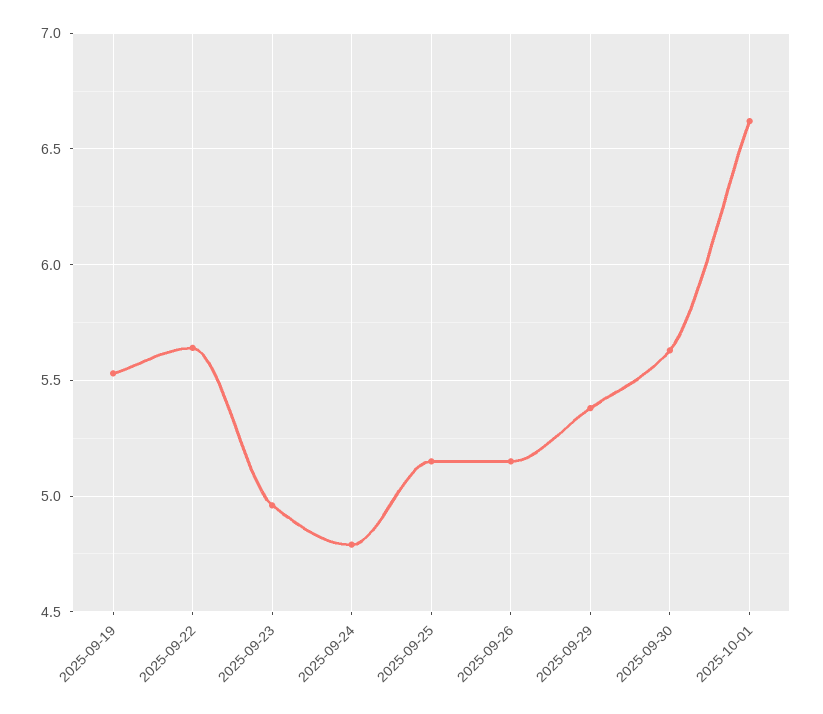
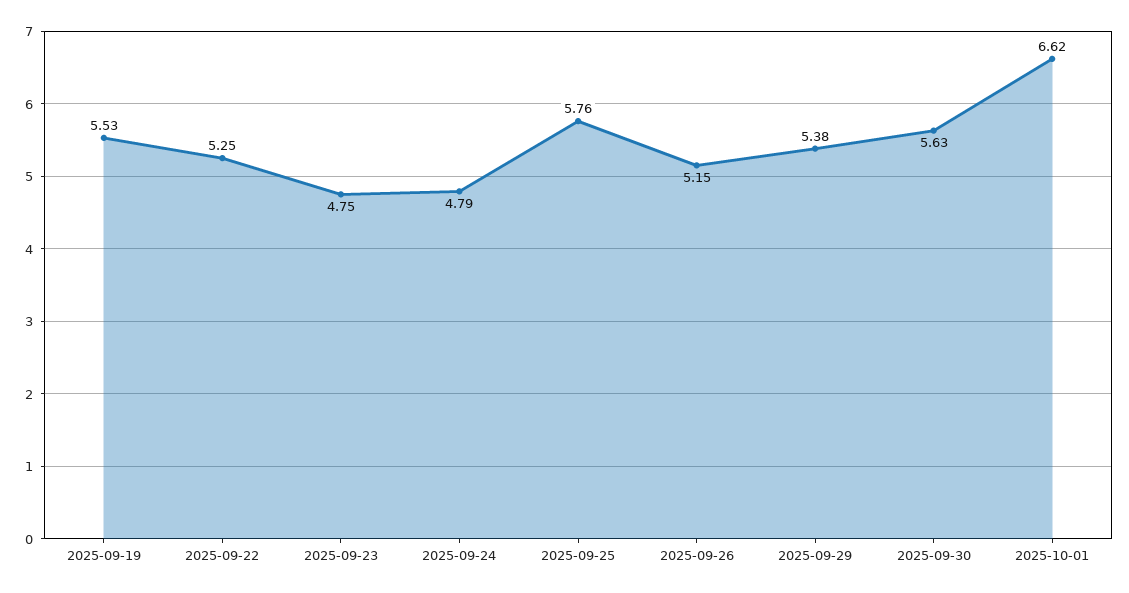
2025-09-22: 5.65 -> 5.25
2025-09-23: 4.95 -> 4.75
2025-09-25: 5.15 -> 5.76

